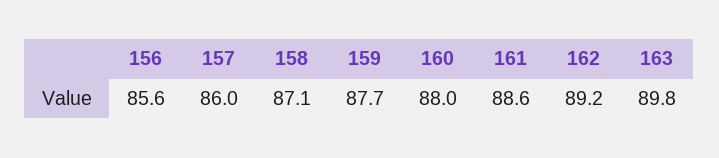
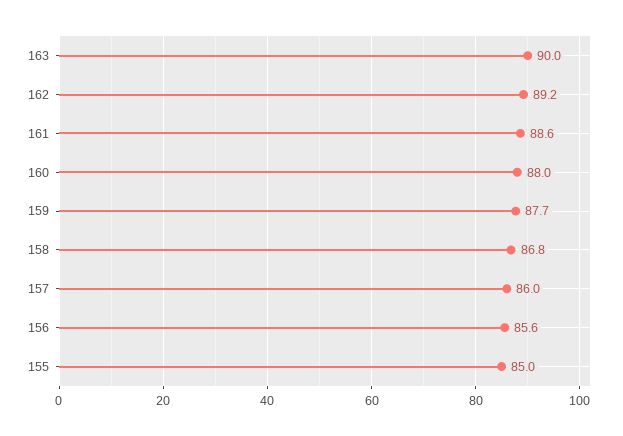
158: 87.1 -> 86.8
163: 89.8 -> 90
155: none -> 85

